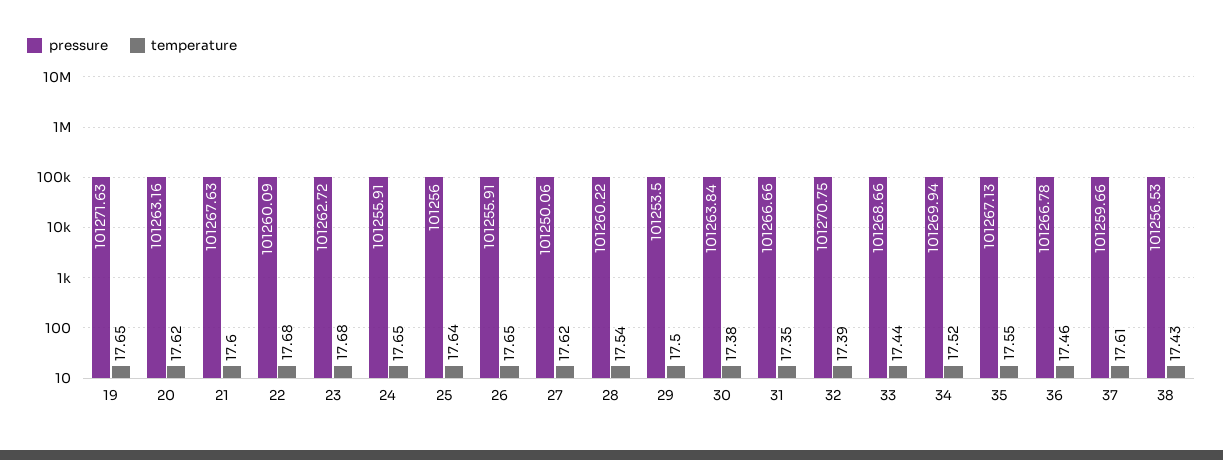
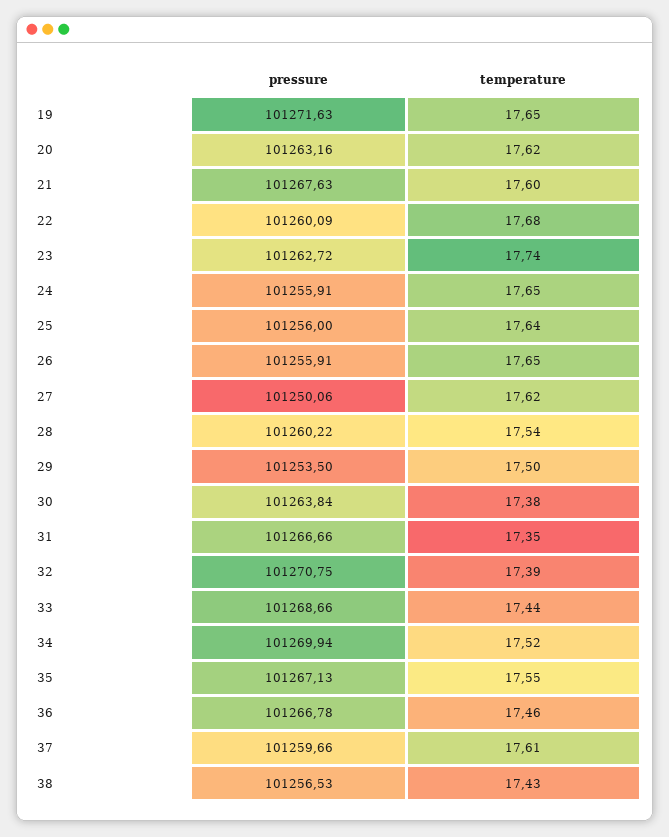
temperature, 23: 17.68 -> 17.74

